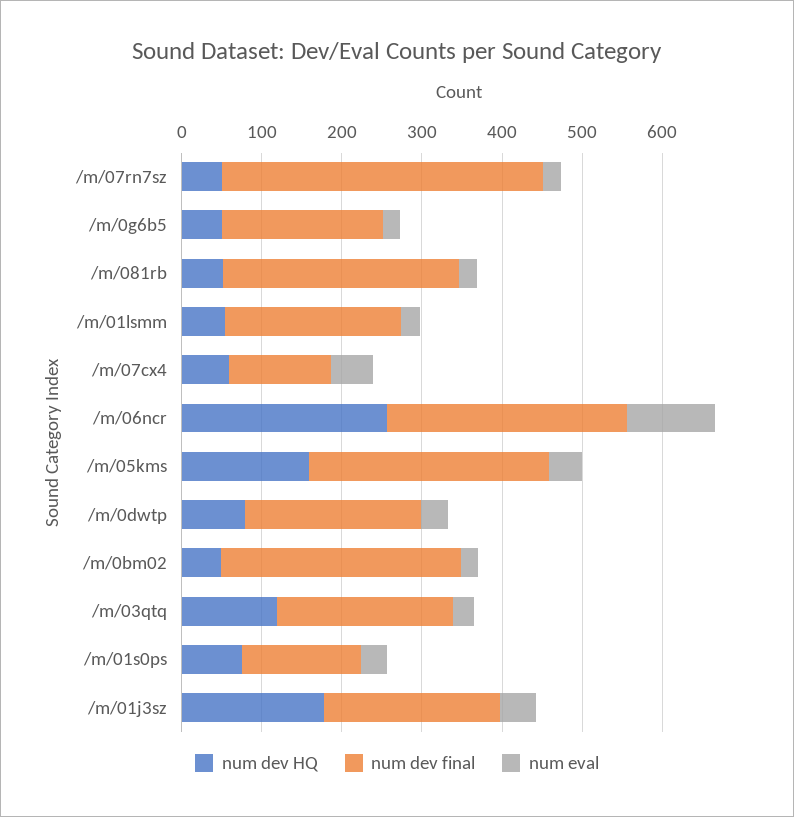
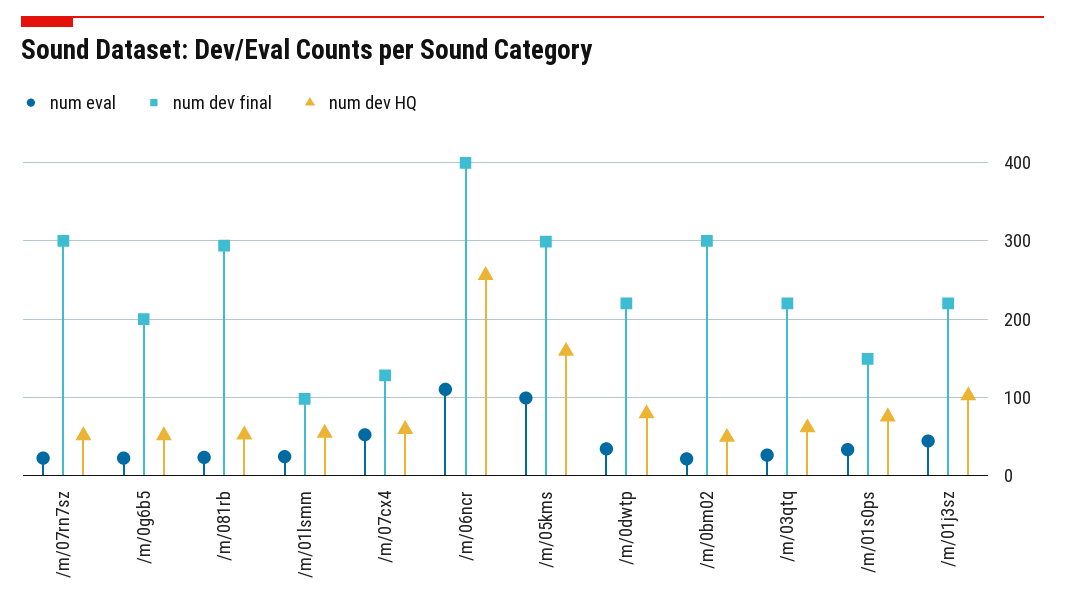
num dev final, /m/07rn7sz: 400 -> 300
num dev final, /m/01lsmm: 220 -> 100
num dev final, /m/06ncr: 300 -> 400
num eval, /m/05kms: 40 -> 100
num dev HQ, /m/03qtq: 120 -> 60
num dev HQ, /m/01j3sz: 180 -> 100

